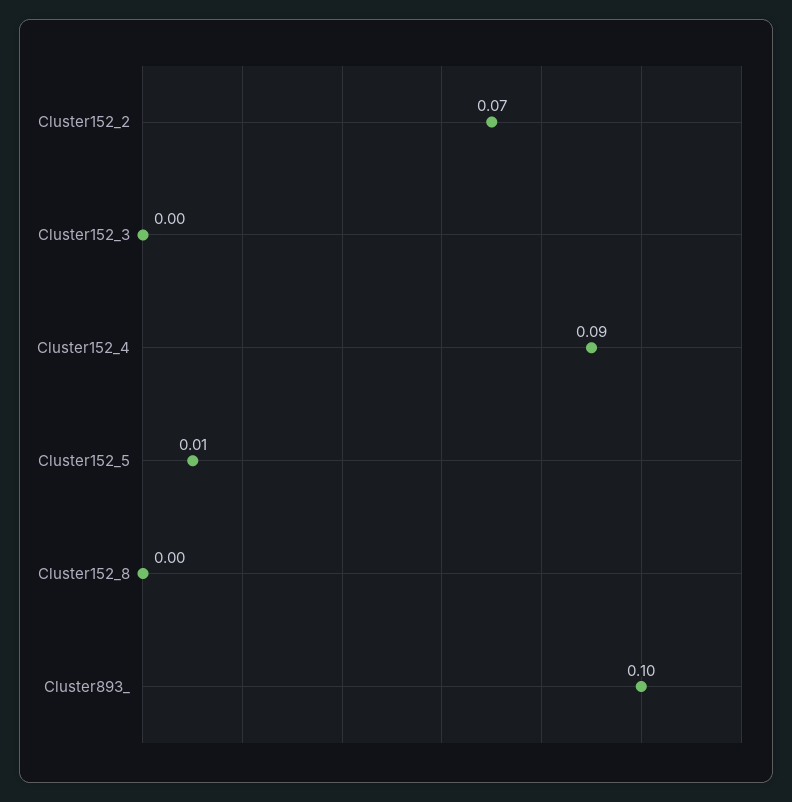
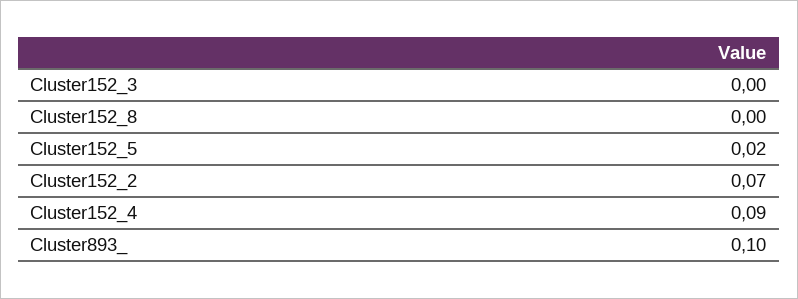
Cluster152_5: 0.01 -> 0.02

